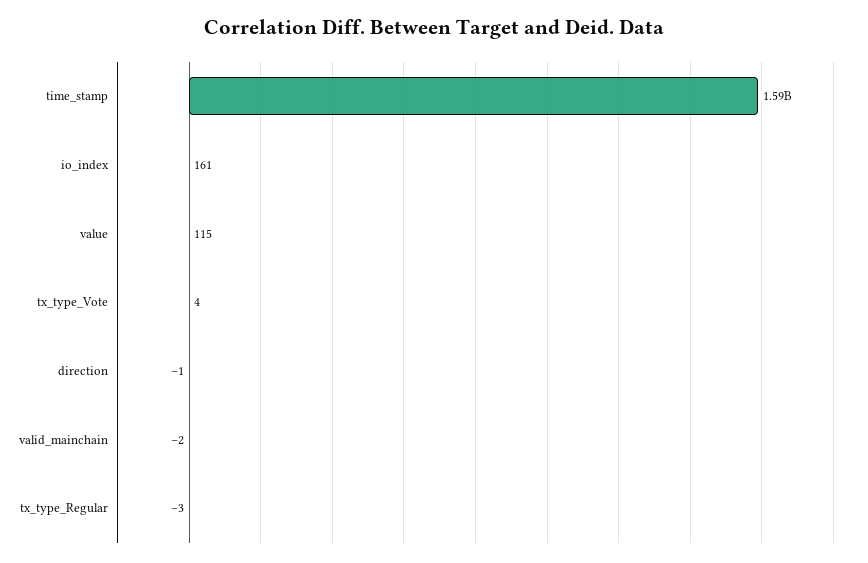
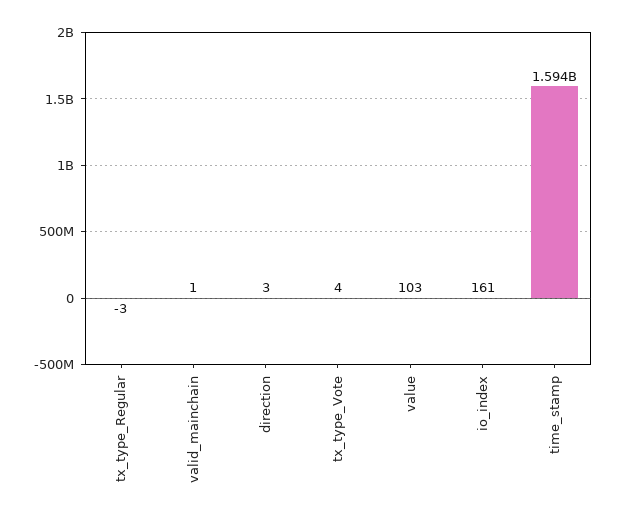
value: 115 -> 103
direction: -1 -> 3
valid_mainchain: -2 -> 1

